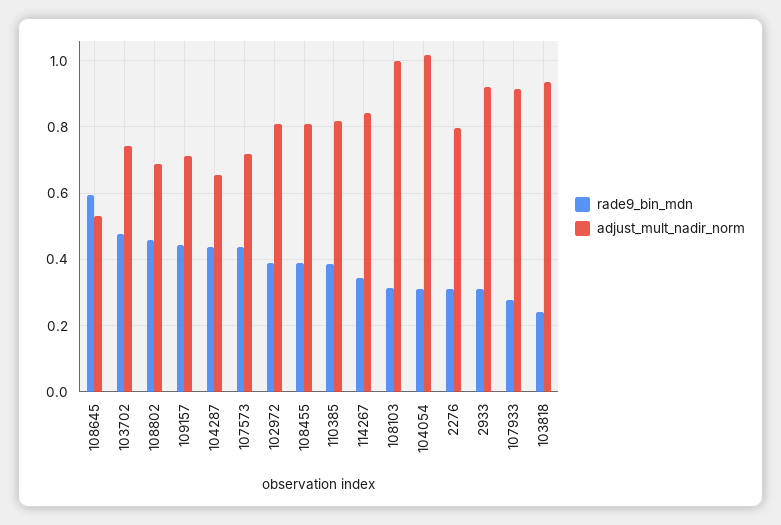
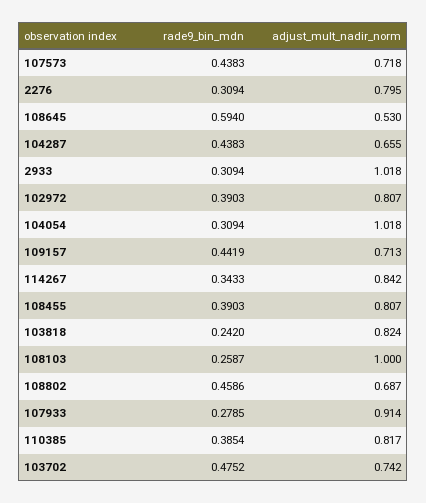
rade9_bin_mdn, 108103: 0.32 -> 0.2587
adjust_mult_nadir_norm, 2933: 0.92 -> 1.018
adjust_mult_nadir_norm, 103818: 0.94 -> 0.824

